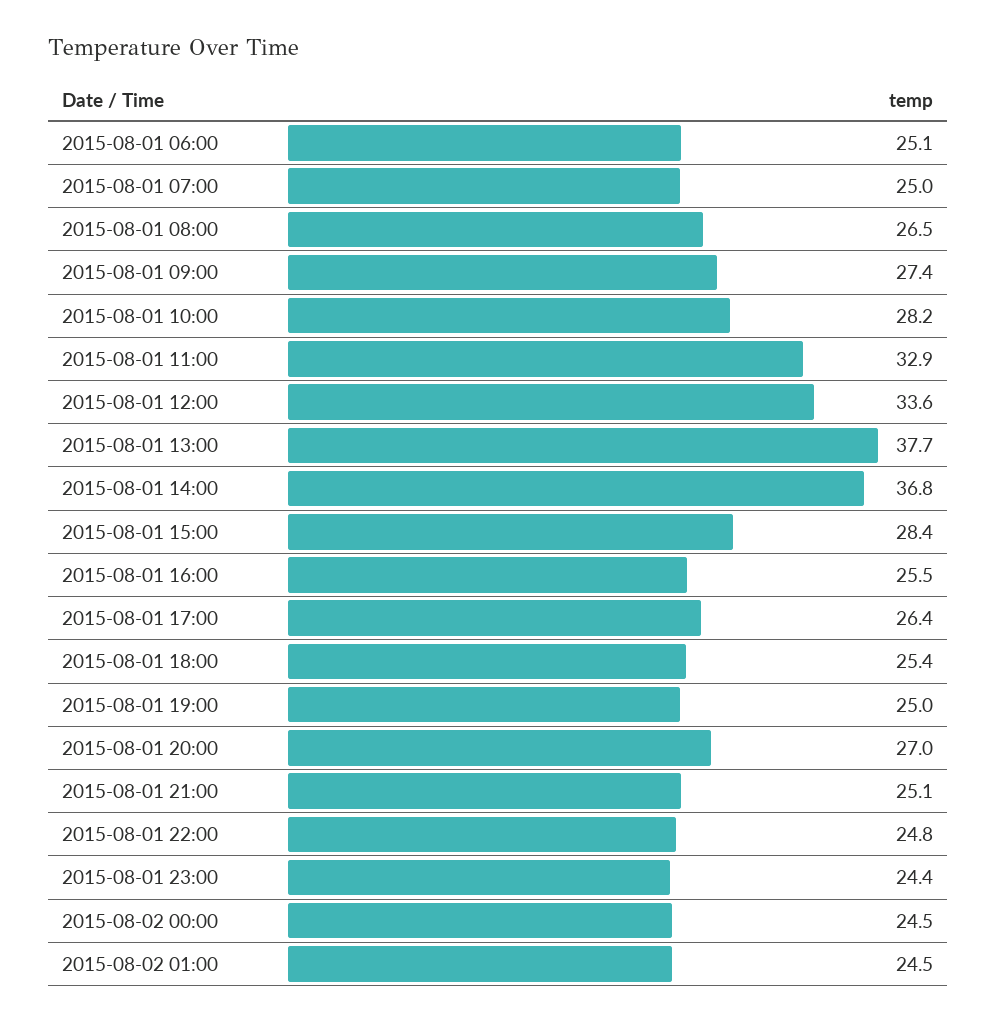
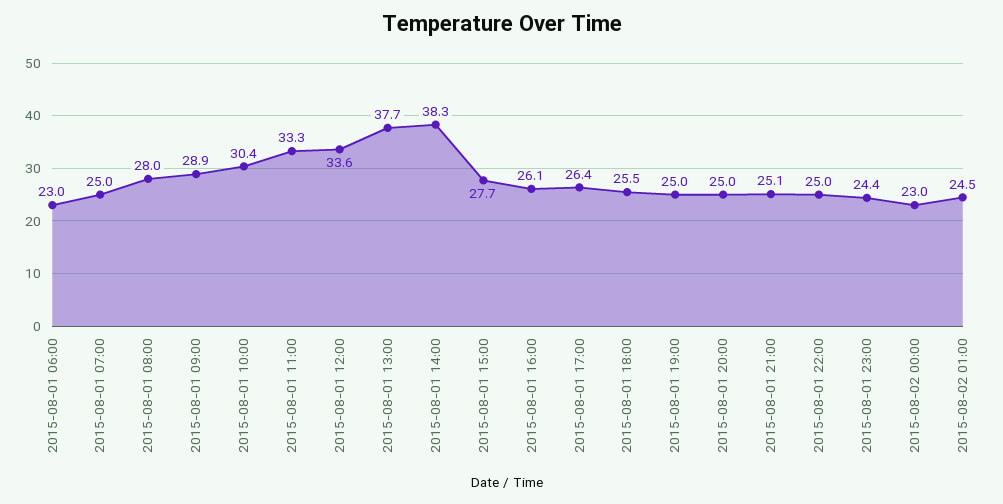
2015-08-01 06:00: 25.1 -> 23
2015-08-01 08:00: 26.5 -> 28
2015-08-01 09:00: 27.4 -> 28.9
2015-08-01 10:00: 28.2 -> 30.4
2015-08-01 11:00: 32.9 -> 33.3
2015-08-01 14:00: 36.8 -> 38.3
2015-08-01 15:00: 28.4 -> 27.7
2015-08-01 16:00: 25.5 -> 26.1
2015-08-01 18:00: 25.4 -> 25.5
2015-08-01 20:00: 27 -> 25
2015-08-01 22:00: 24.8 -> 25
2015-08-02 00:00: 24.5 -> 23

